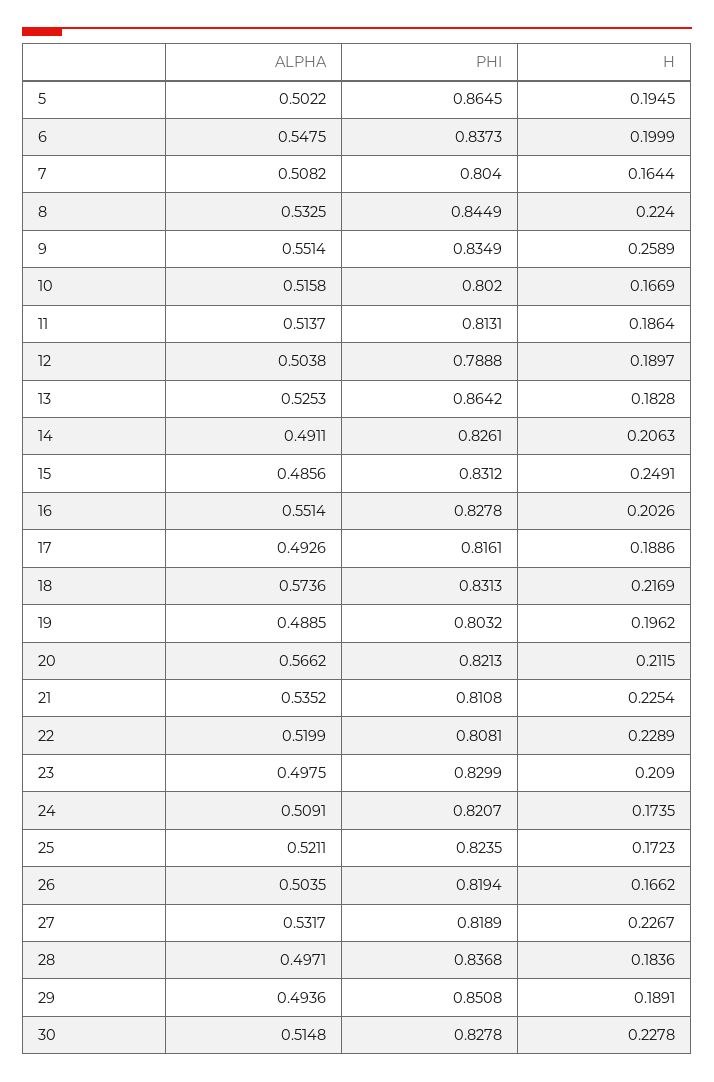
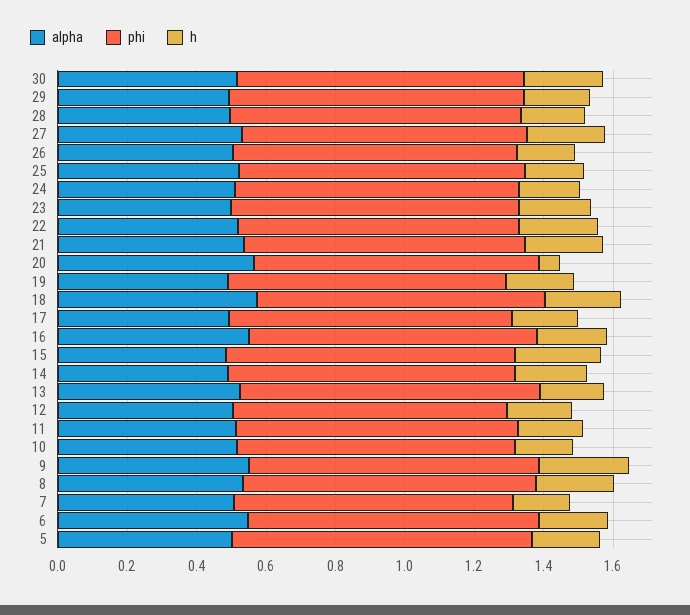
H, 20: 0.2115 -> 0.05

